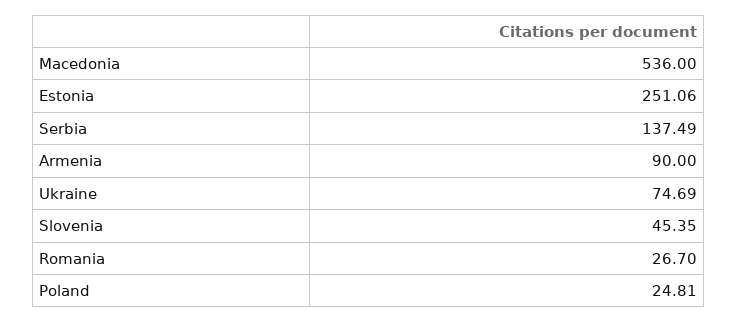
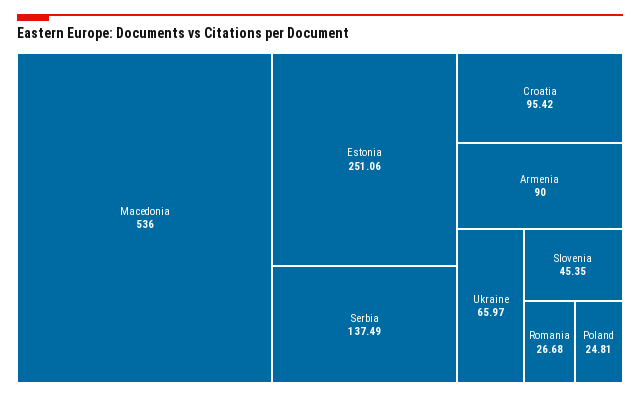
Ukraine: 74.69 -> 65.97
Romania: 26.7 -> 26.68
Croatia: none -> 95.42

